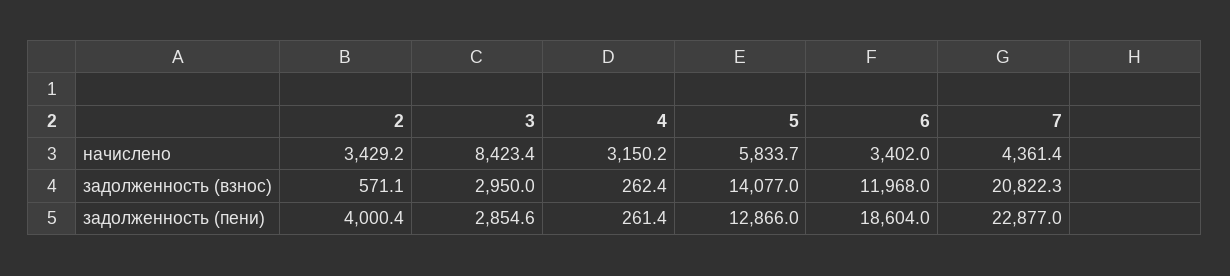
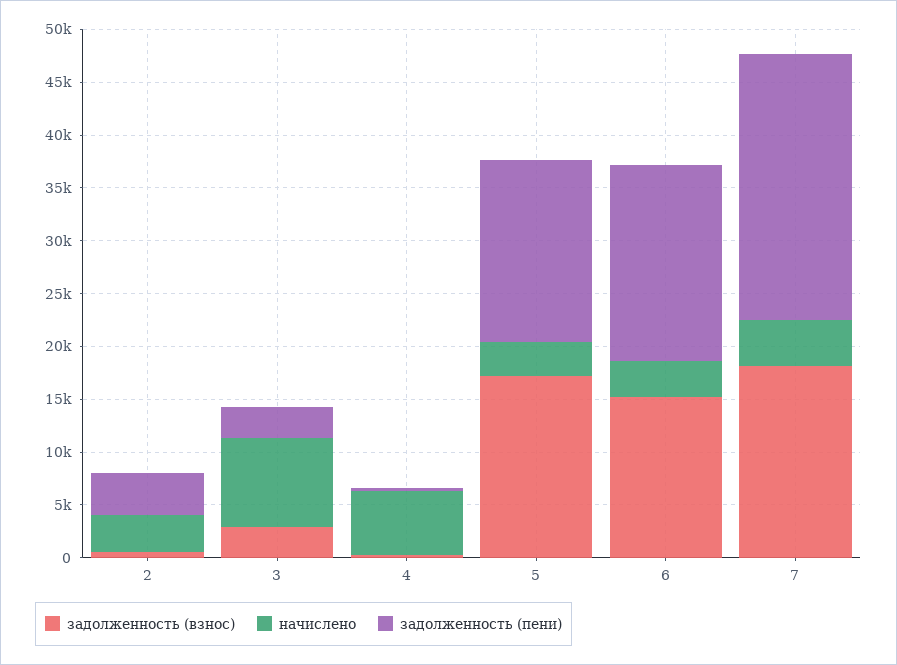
начислено, 4: 3150.2 -> 6000
начислено, 5: 5833.7 -> 3000
задолженность (взнос), 5: 14077 -> 17000
задолженность (взнос), 6: 11968 -> 15000
задолженность (взнос), 7: 20822.3 -> 18000
задолженность (пени), 5: 12866 -> 17000
задолженность (пени), 7: 22877 -> 25000

